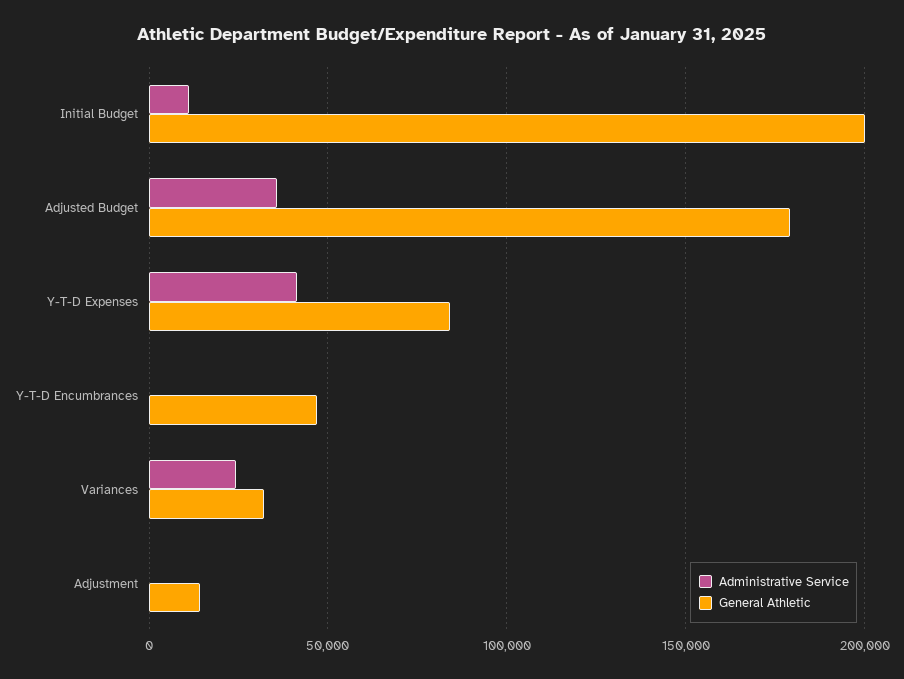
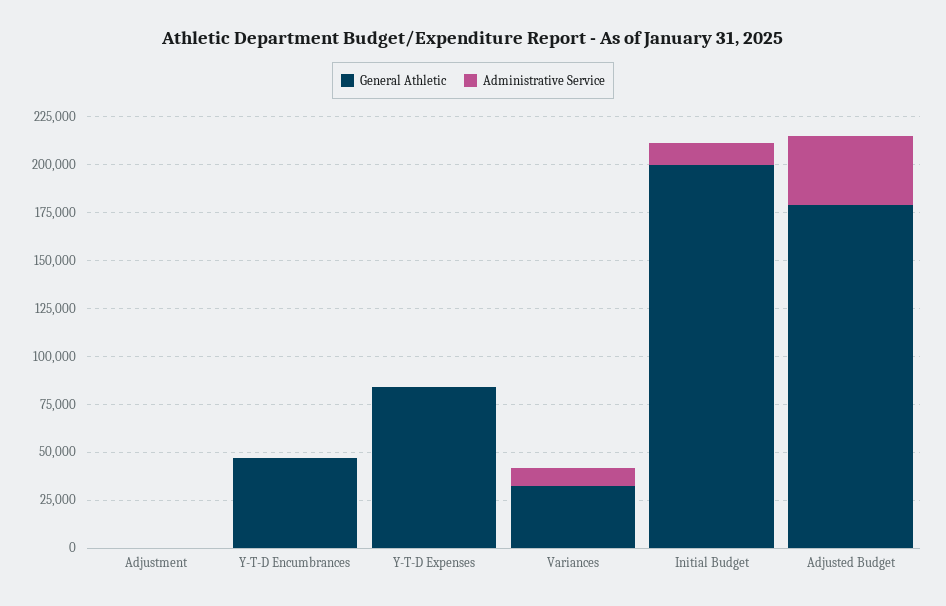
Administrative Service, Y-T-D Expenses: 40000 -> 0
Administrative Service, Variances: 25000 -> 10000
General Athletic, Adjustment: 15000 -> 0

